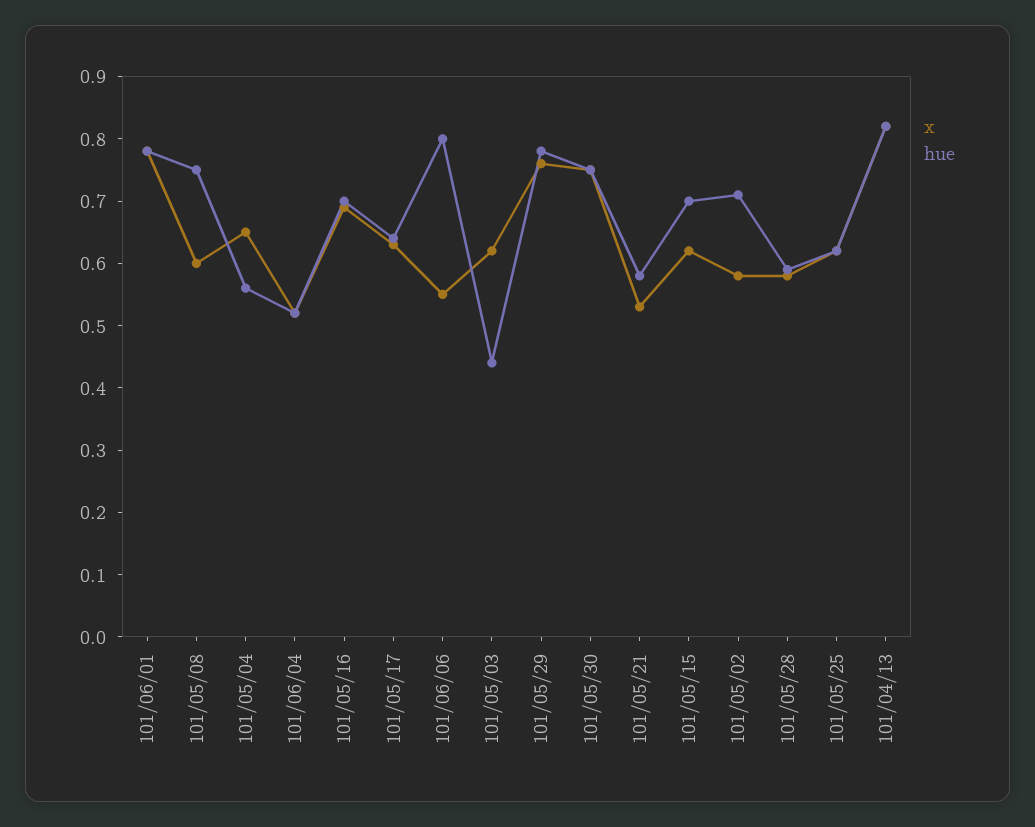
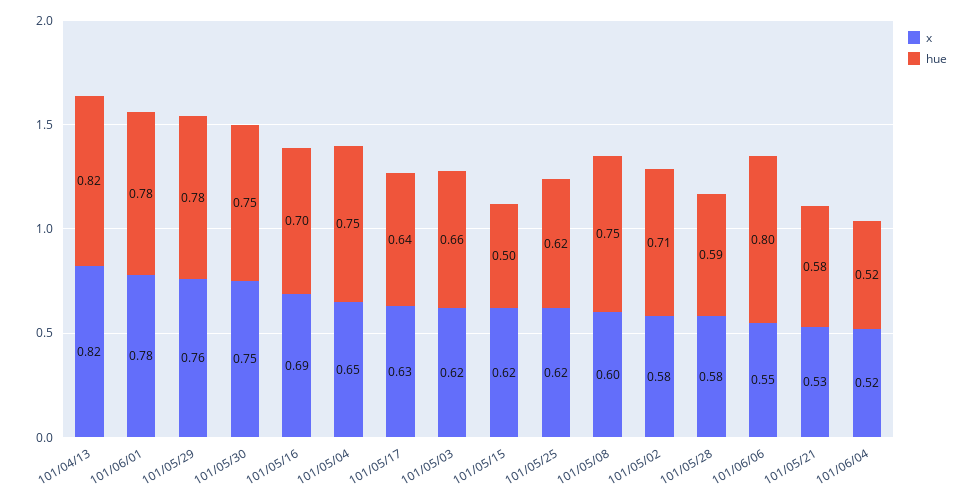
hue, 101/05/04: 0.55 -> 0.75
hue, 101/05/03: 0.45 -> 0.66
hue, 101/05/15: 0.7 -> 0.5

